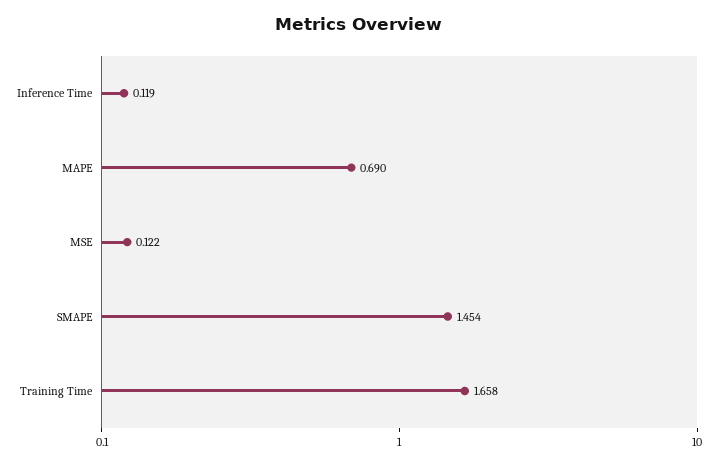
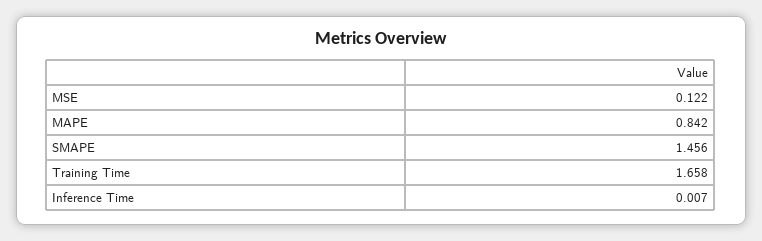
Inference Time: 0.119 -> 0.007
MAPE: 0.69 -> 0.842
SMAPE: 1.454 -> 1.456

